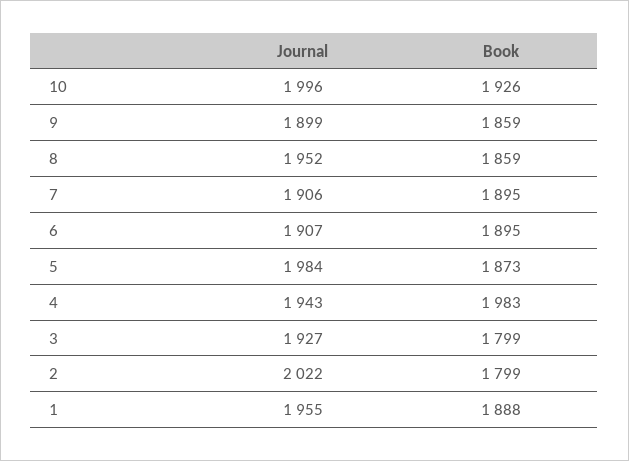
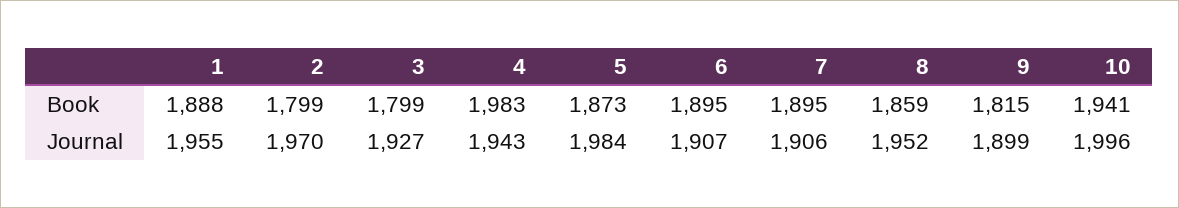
Book, 10: 1926 -> 1941
Book, 9: 1859 -> 1815
Journal, 2: 2022 -> 1970

